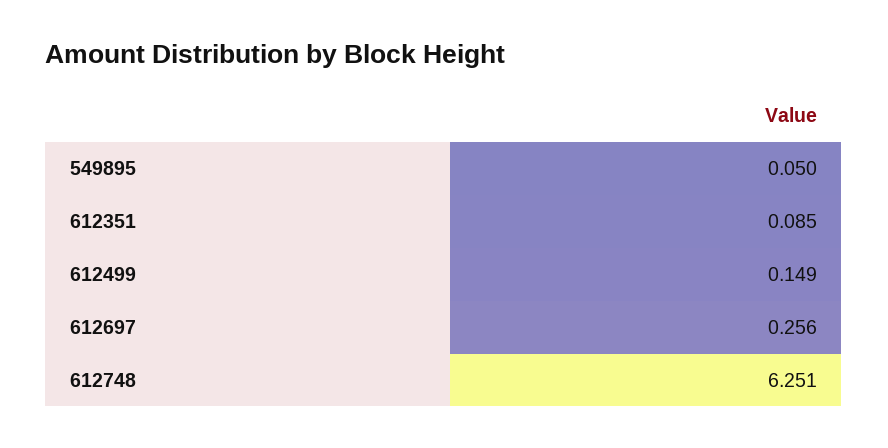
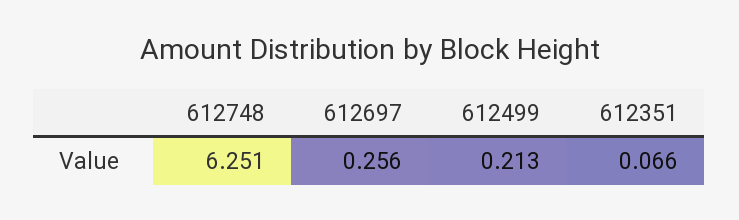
549895: 0.05 -> none
612351: 0.085 -> 0.066
612499: 0.149 -> 0.213

